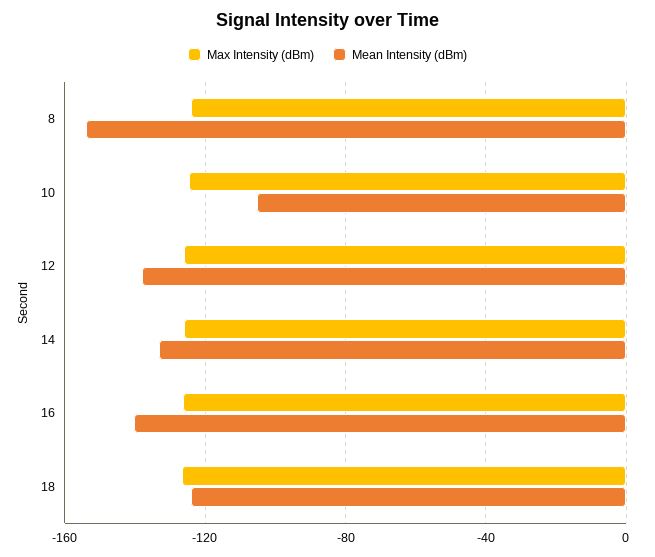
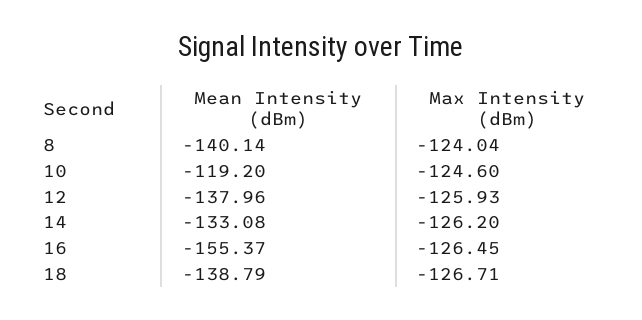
Mean Intensity (dBm), 8: -155 -> -140.14
Mean Intensity (dBm), 10: -105 -> -119.2
Mean Intensity (dBm), 16: -140 -> -155.37
Mean Intensity (dBm), 18: -125 -> -138.79

